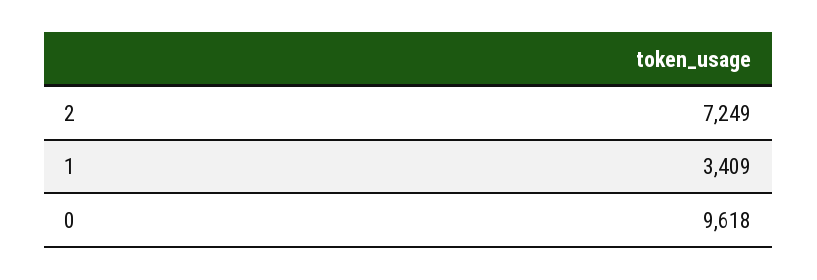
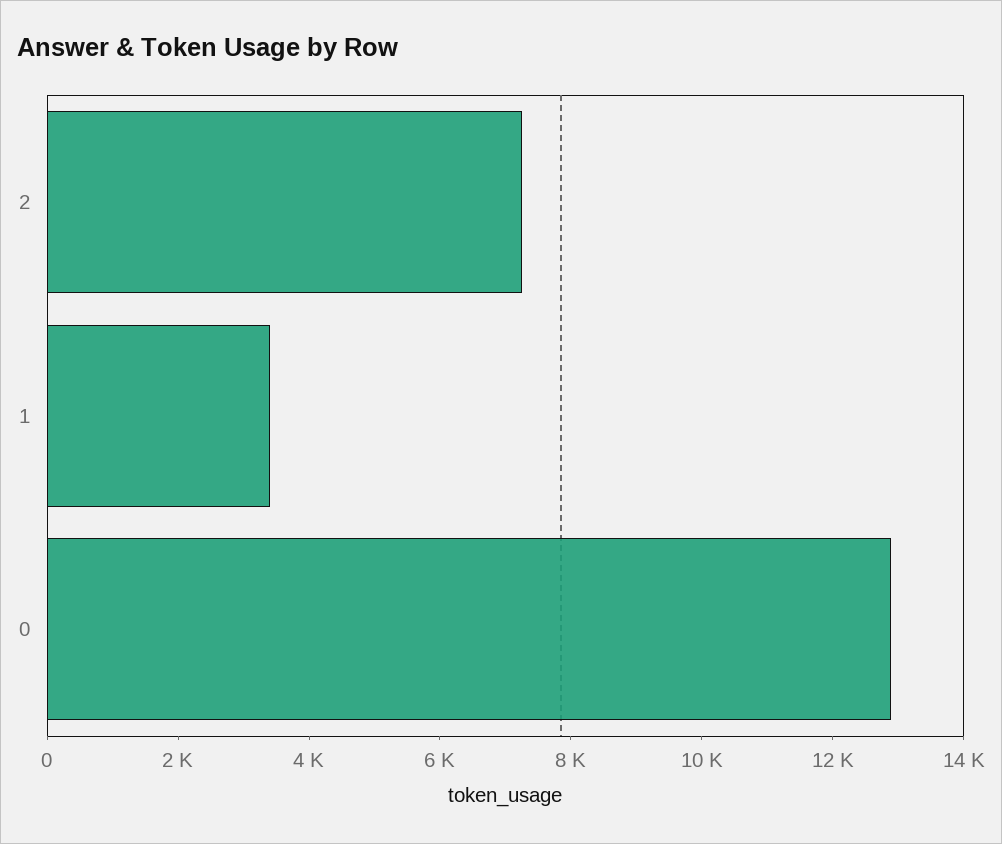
0: 9618 -> 13000

